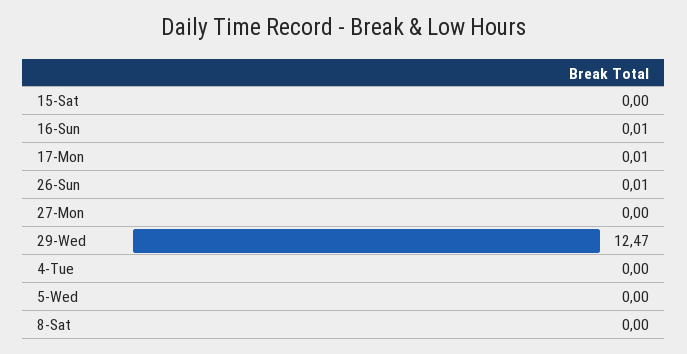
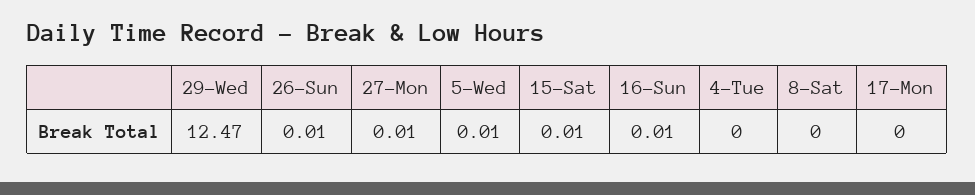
15-Sat: 0 -> 0.01
17-Mon: 0.01 -> 0
27-Mon: 0 -> 0.01
5-Wed: 0 -> 0.01

